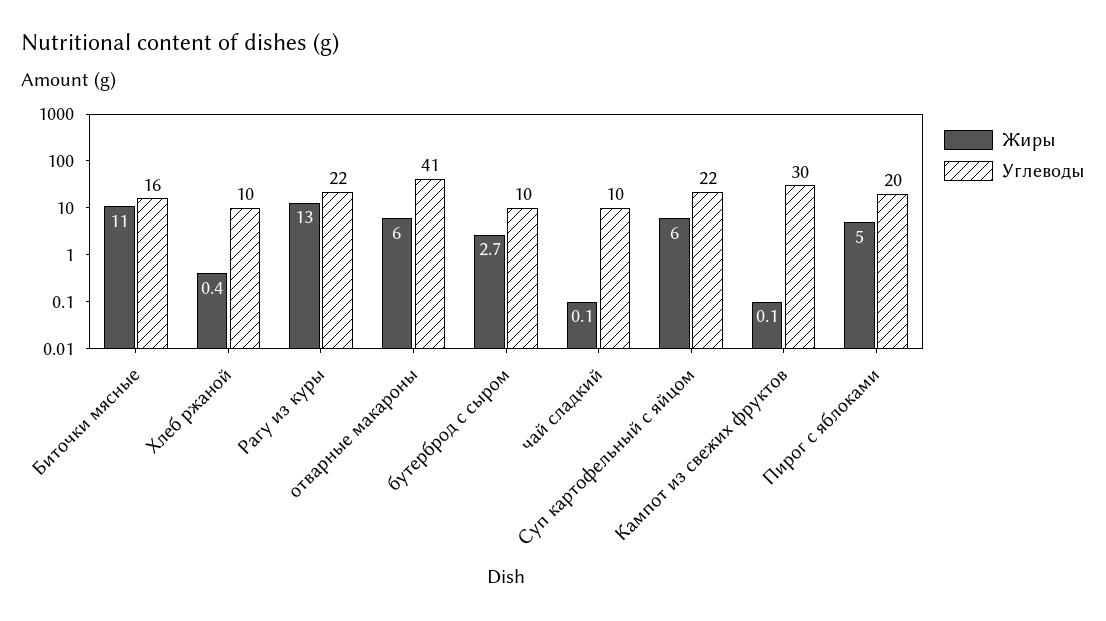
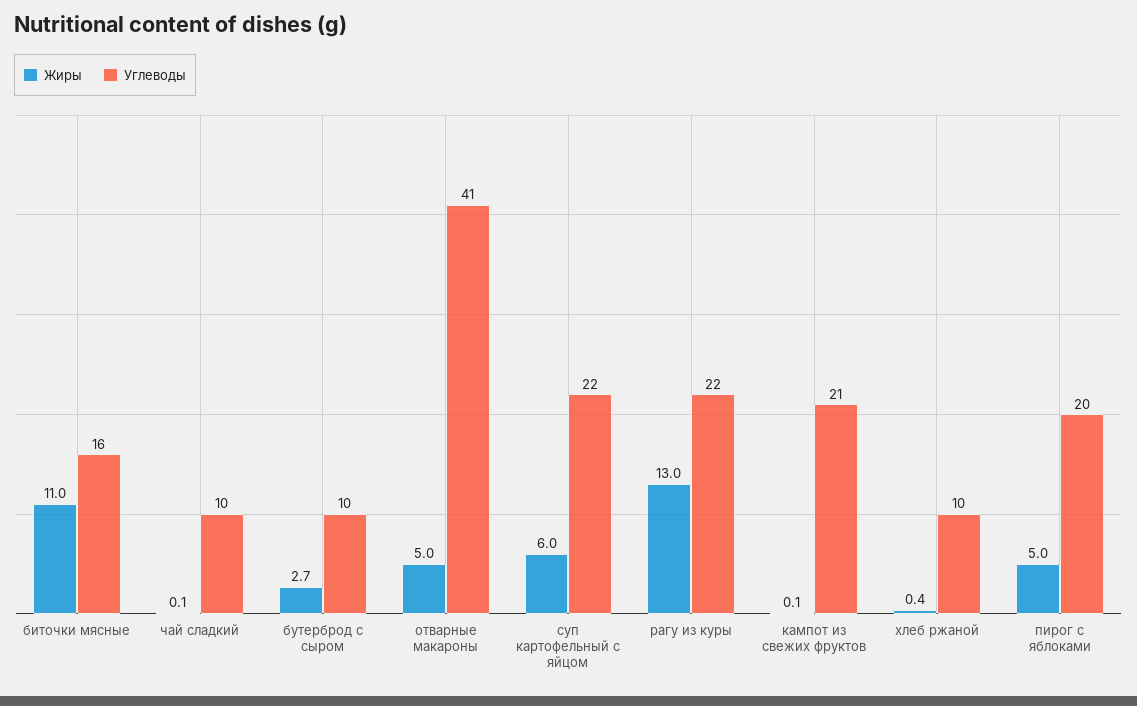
Жиры, отварные макароны: 6 -> 5
Углеводы, Кампот из свежих фруктов: 30 -> 21

